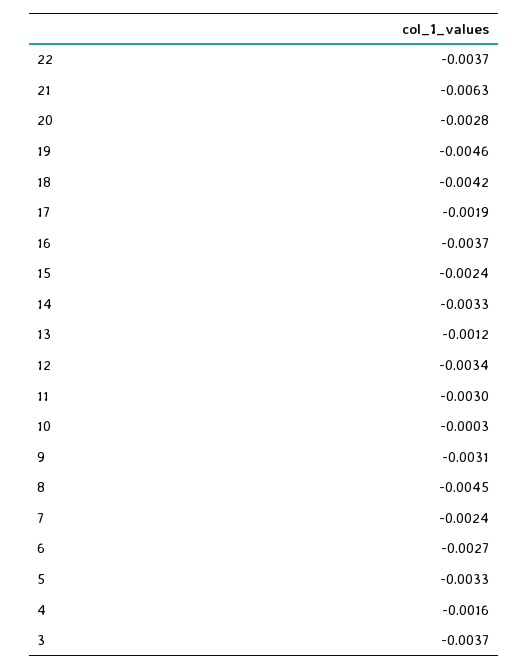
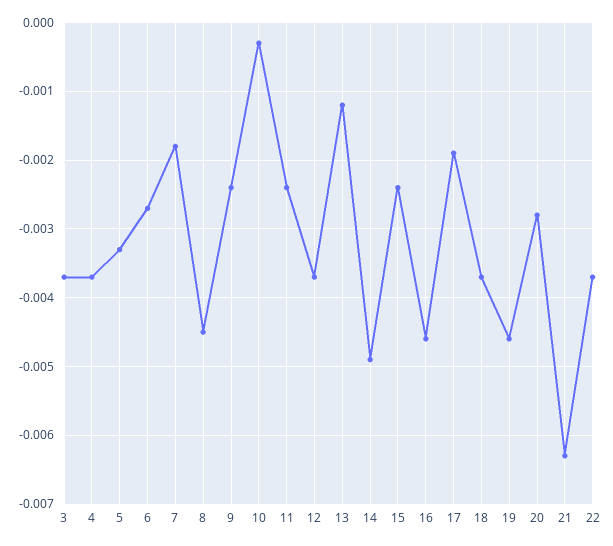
18: -0.0042 -> -0.0037
16: -0.0037 -> -0.0046
14: -0.0033 -> -0.0049
12: -0.0034 -> -0.0037
11: -0.003 -> -0.0024
9: -0.0031 -> -0.0024
7: -0.0024 -> -0.0018
4: -0.0016 -> -0.0037

